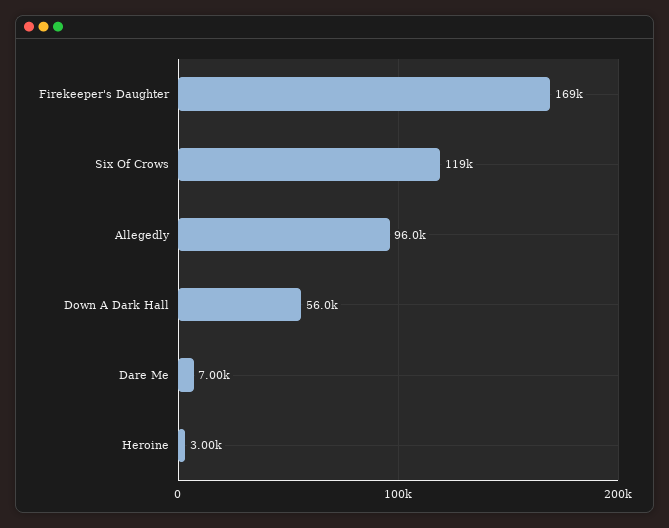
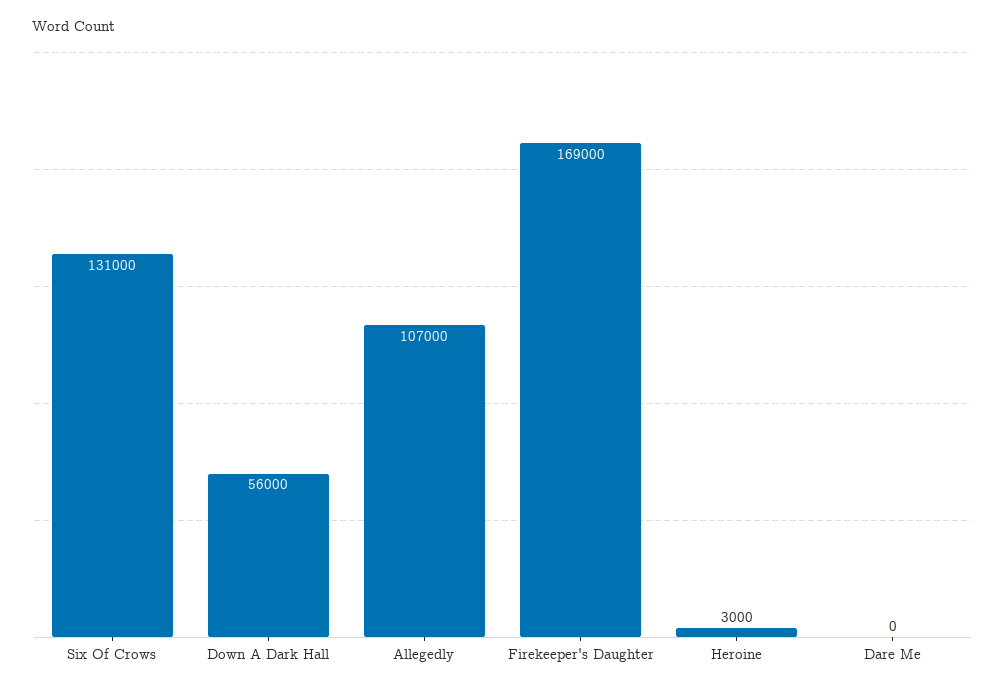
Six Of Crows: 119000 -> 131000
Allegedly: 96000 -> 107000
Dare Me: 7000 -> 0

